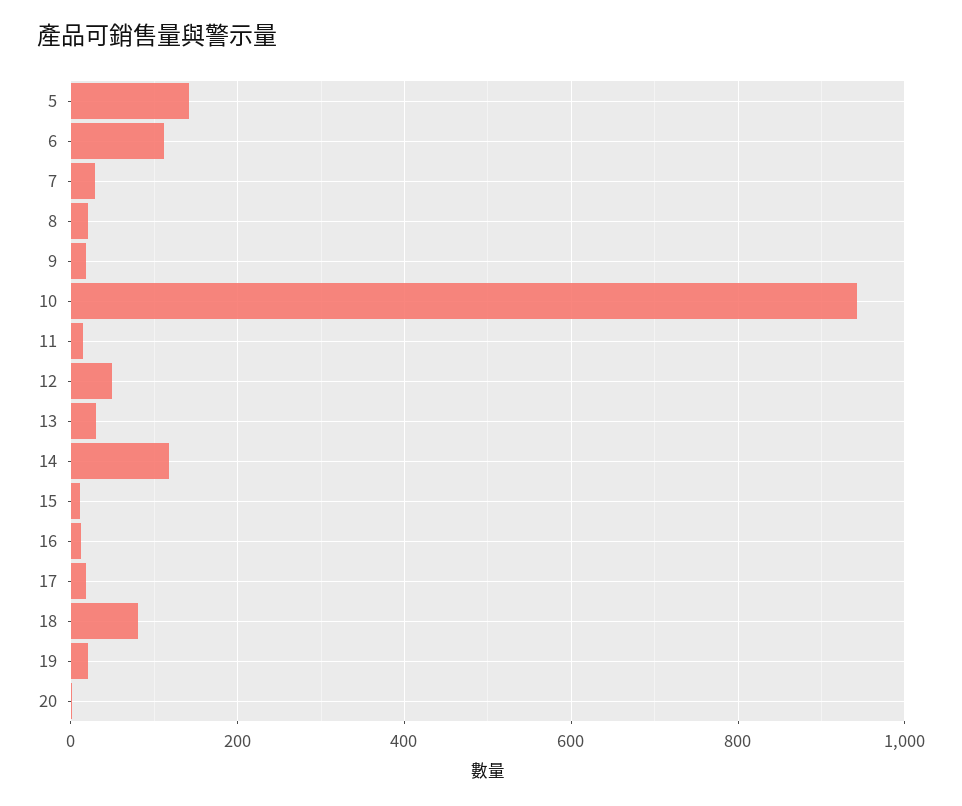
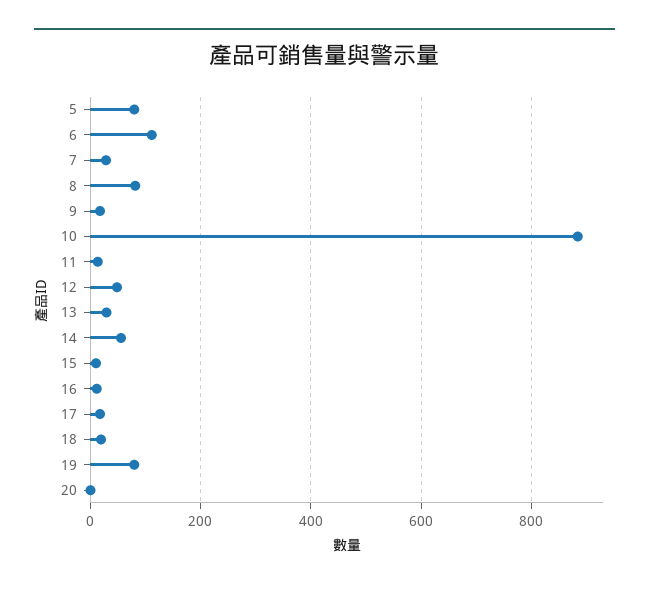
5: 140 -> 80
8: 20 -> 80
10: 940 -> 880
14: 120 -> 60
18: 80 -> 20
19: 20 -> 80

